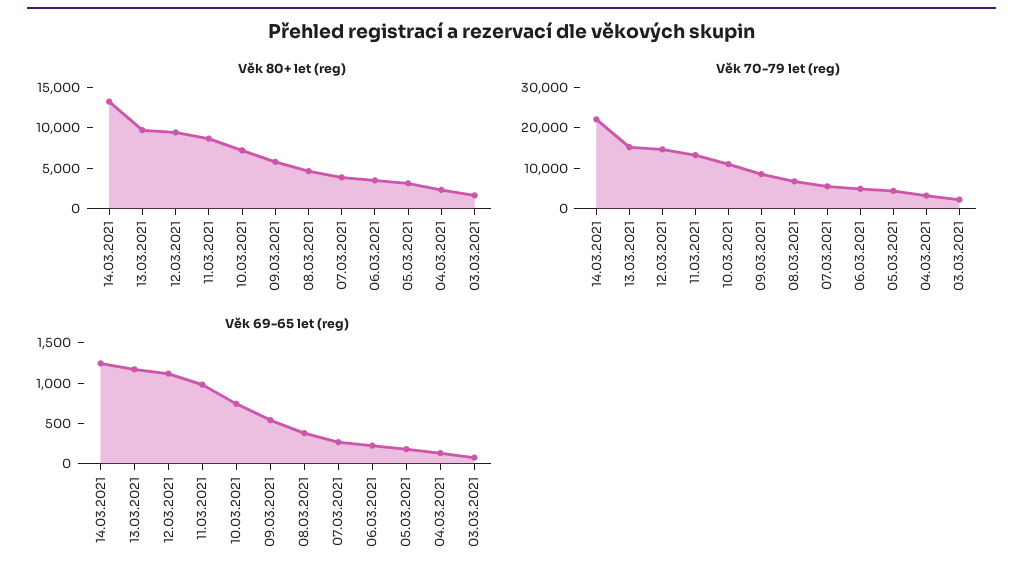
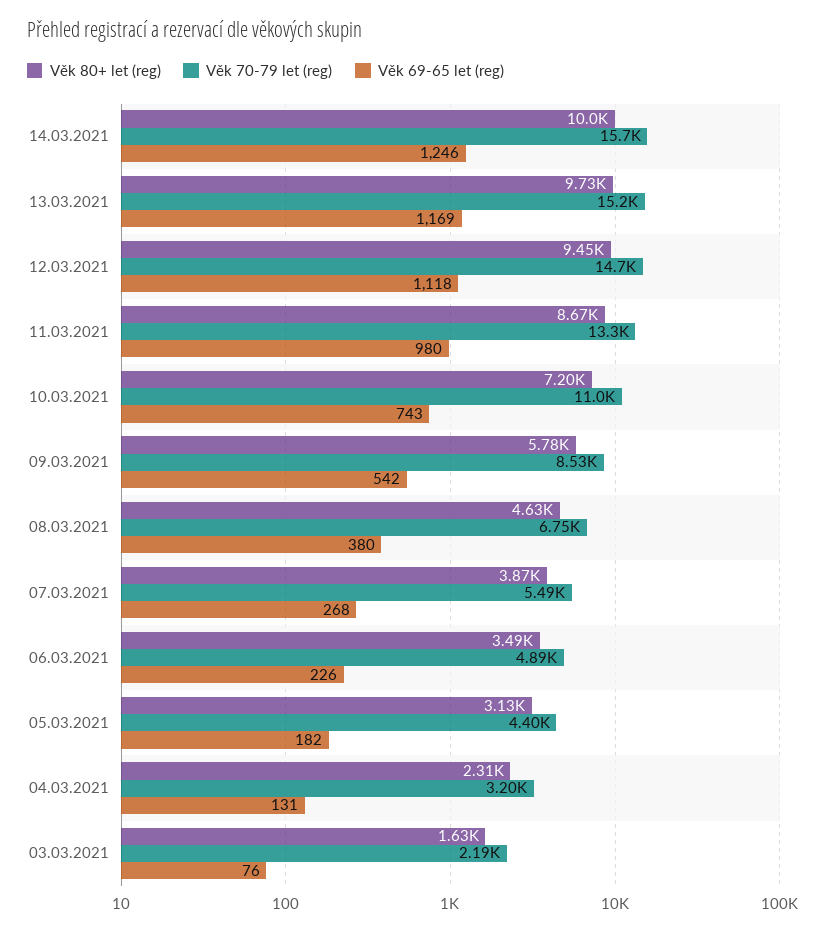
Věk 80+ let (reg), 14.03.2021: 13000 -> 10000
Věk 70-79 let (reg), 14.03.2021: 22000 -> 15700

